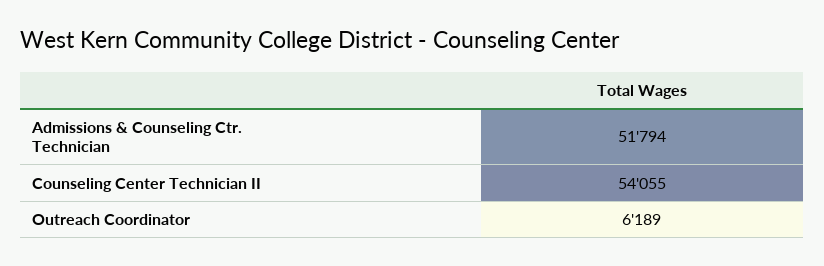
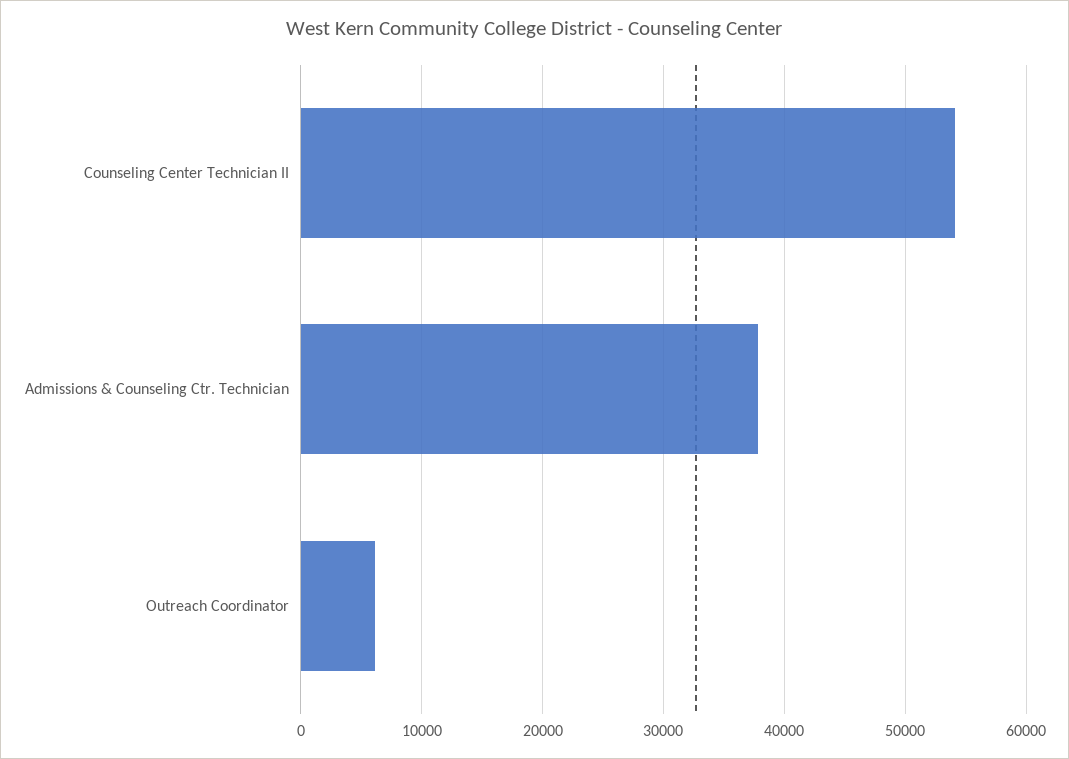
Admissions & Counseling Ctr. Technician: 51794 -> 38000

